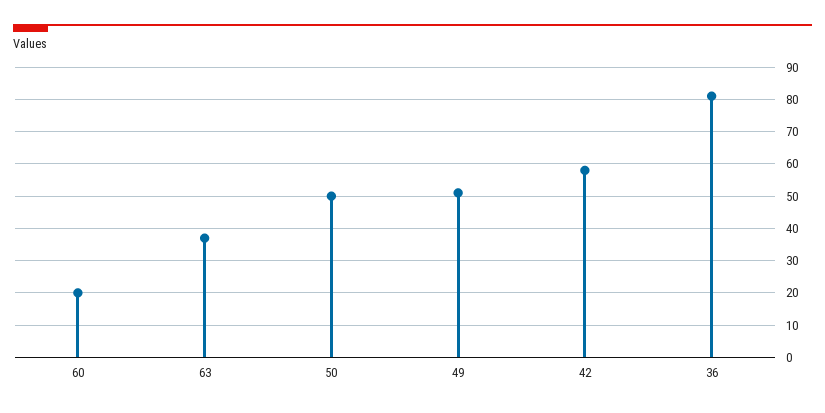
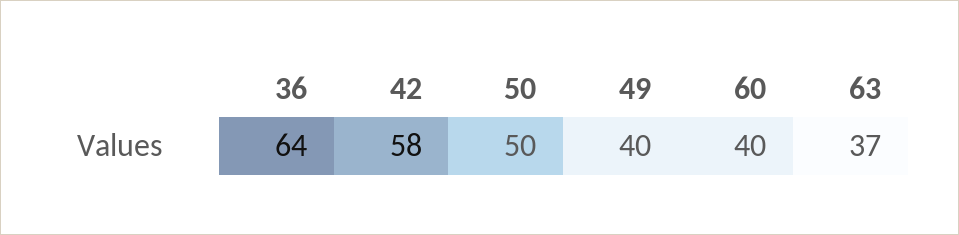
60: 20 -> 40
49: 50 -> 40
36: 80 -> 64

